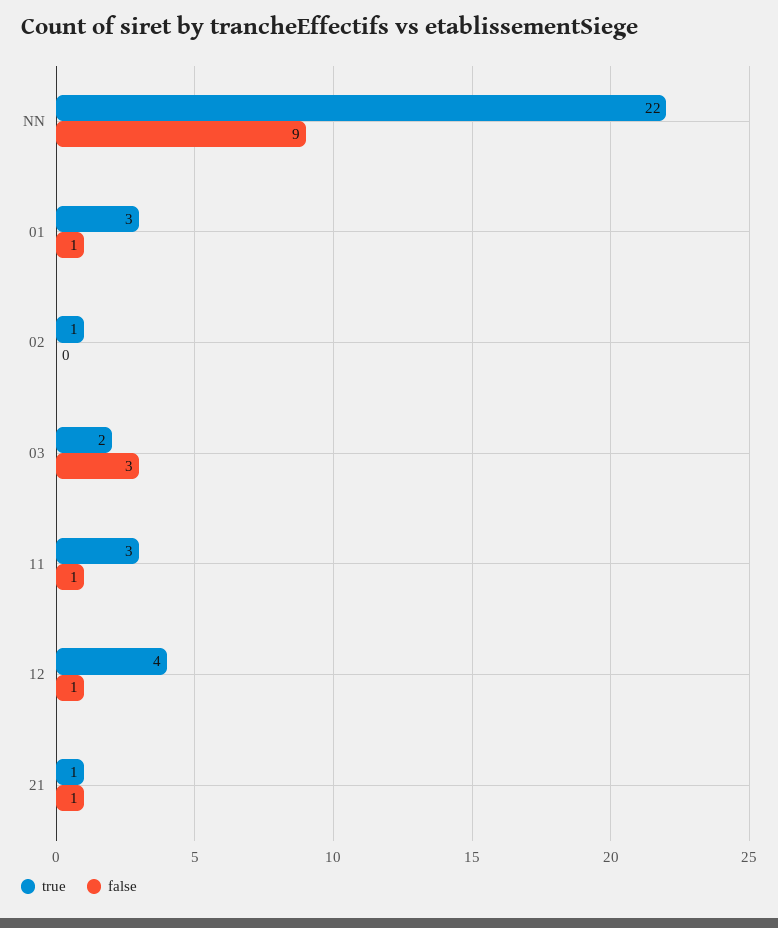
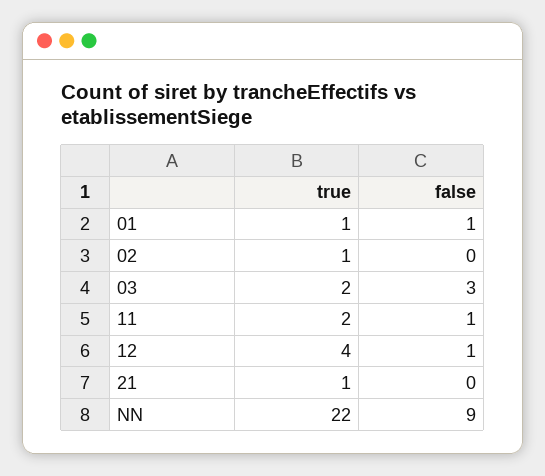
true, 01: 3 -> 1
true, 11: 3 -> 2
false, 21: 1 -> 0

